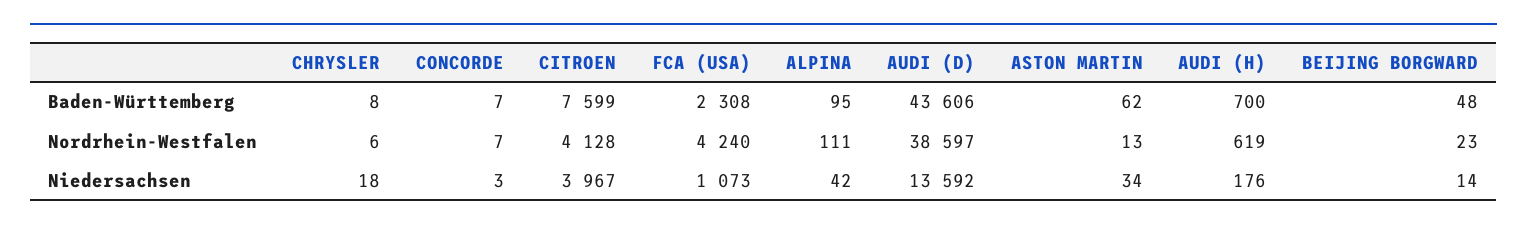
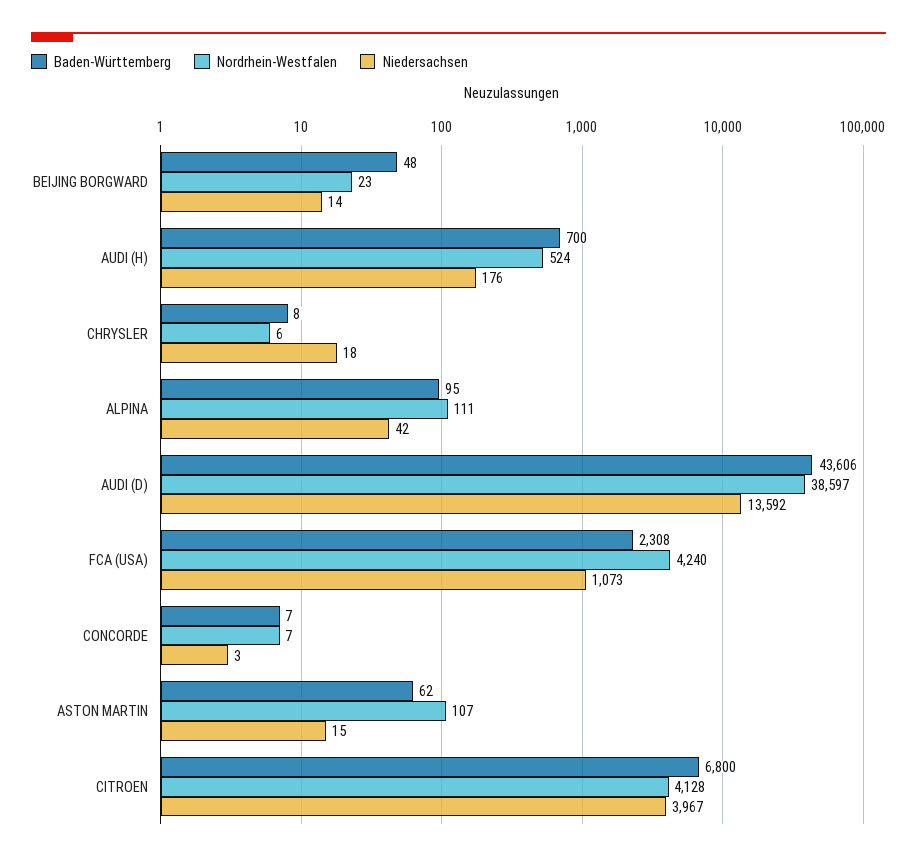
Baden-Württemberg, CITROEN: 7599 -> 6800
Nordrhein-Westfalen, ASTON MARTIN: 13 -> 107
Nordrhein-Westfalen, AUDI (H): 619 -> 524
Niedersachsen, ASTON MARTIN: 34 -> 15

